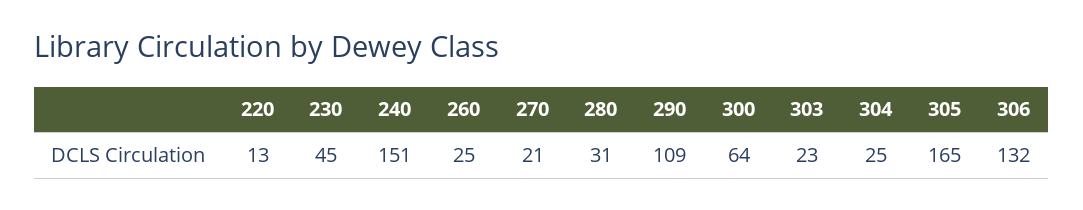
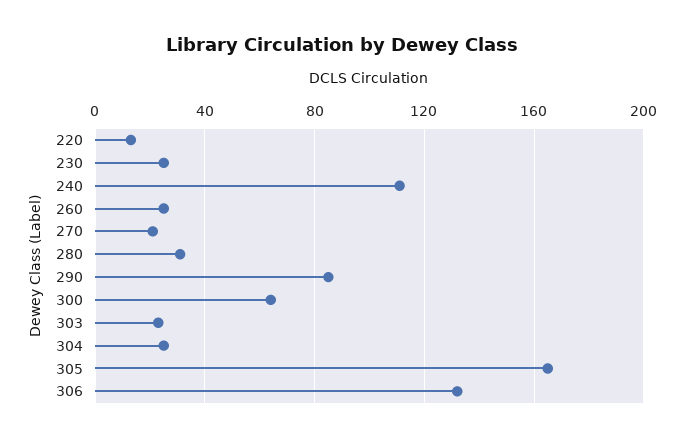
230: 45 -> 25
240: 151 -> 110
290: 109 -> 85

